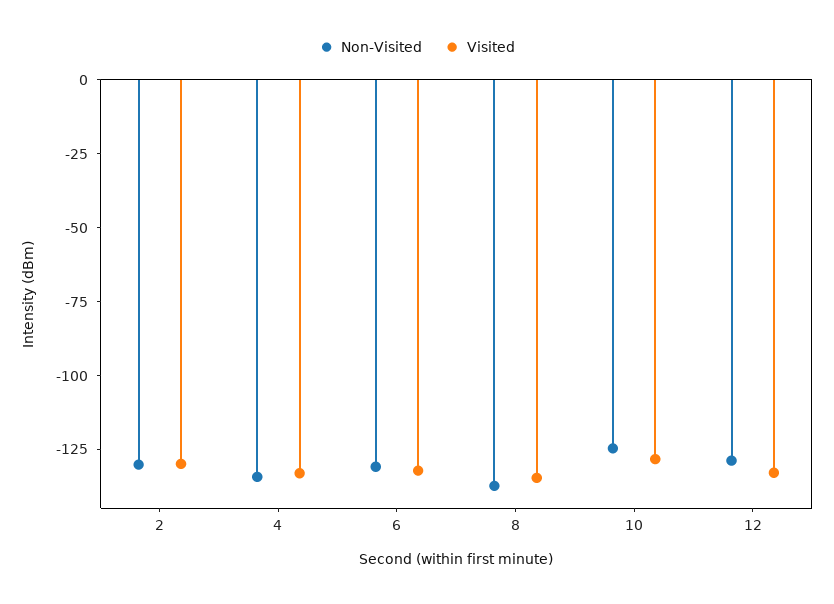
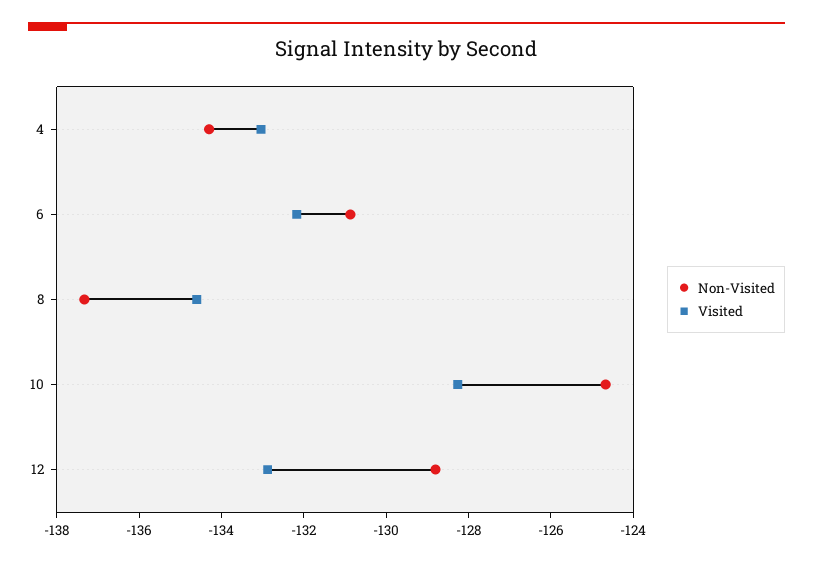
Non-Visited, 2: -130 -> none
Visited, 2: -130 -> none

